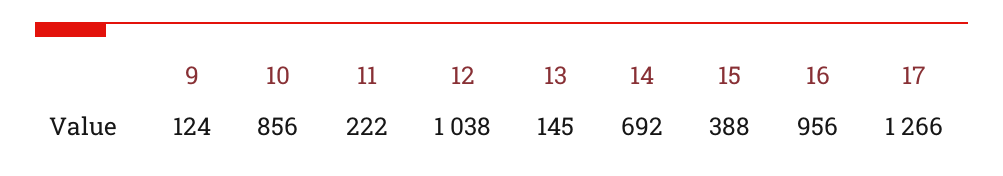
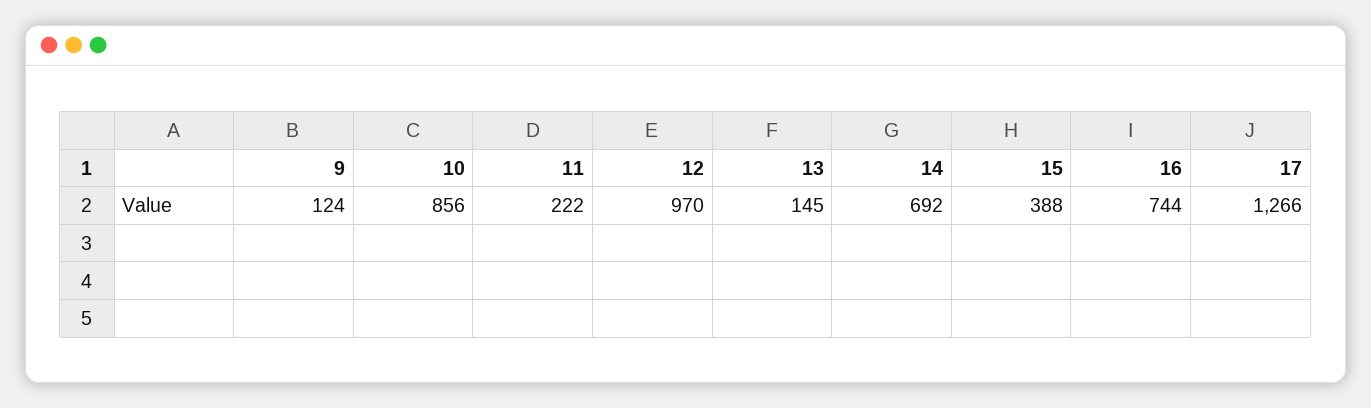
12: 1038 -> 970
16: 956 -> 744

